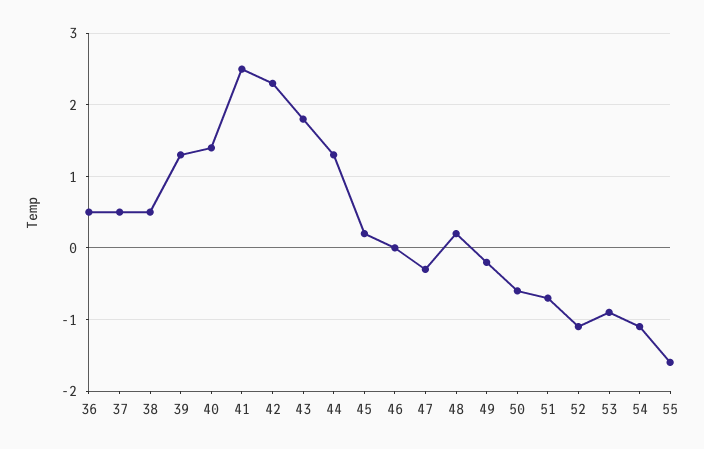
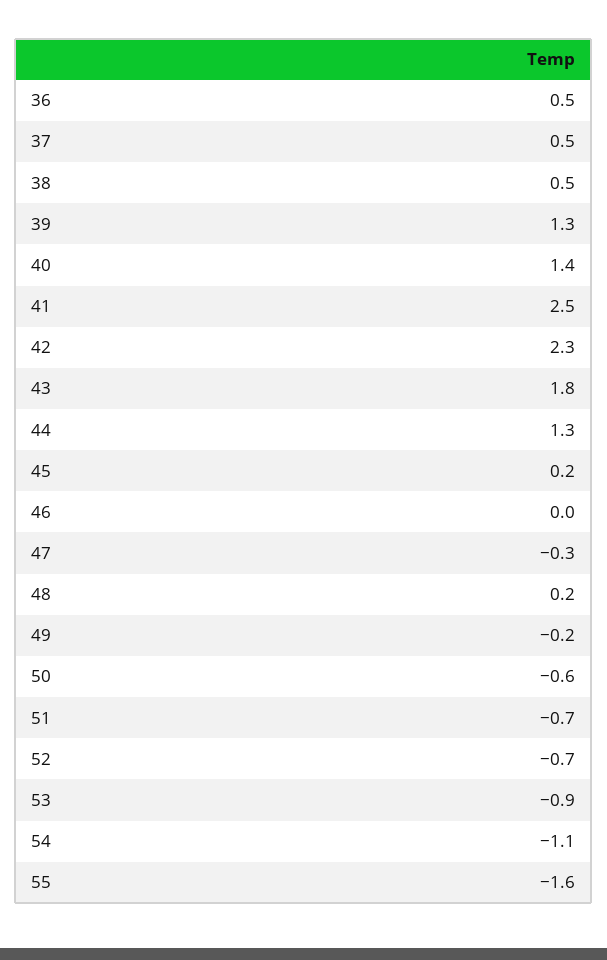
52: -1.1 -> -0.7

